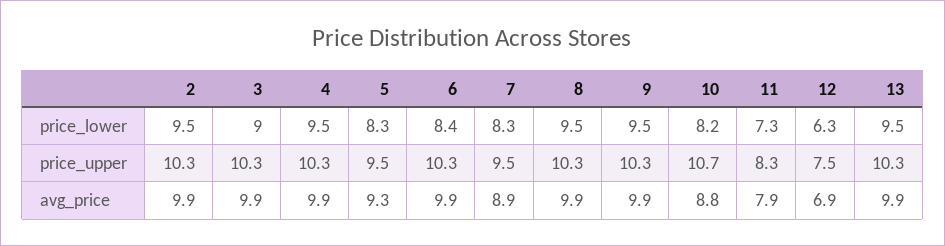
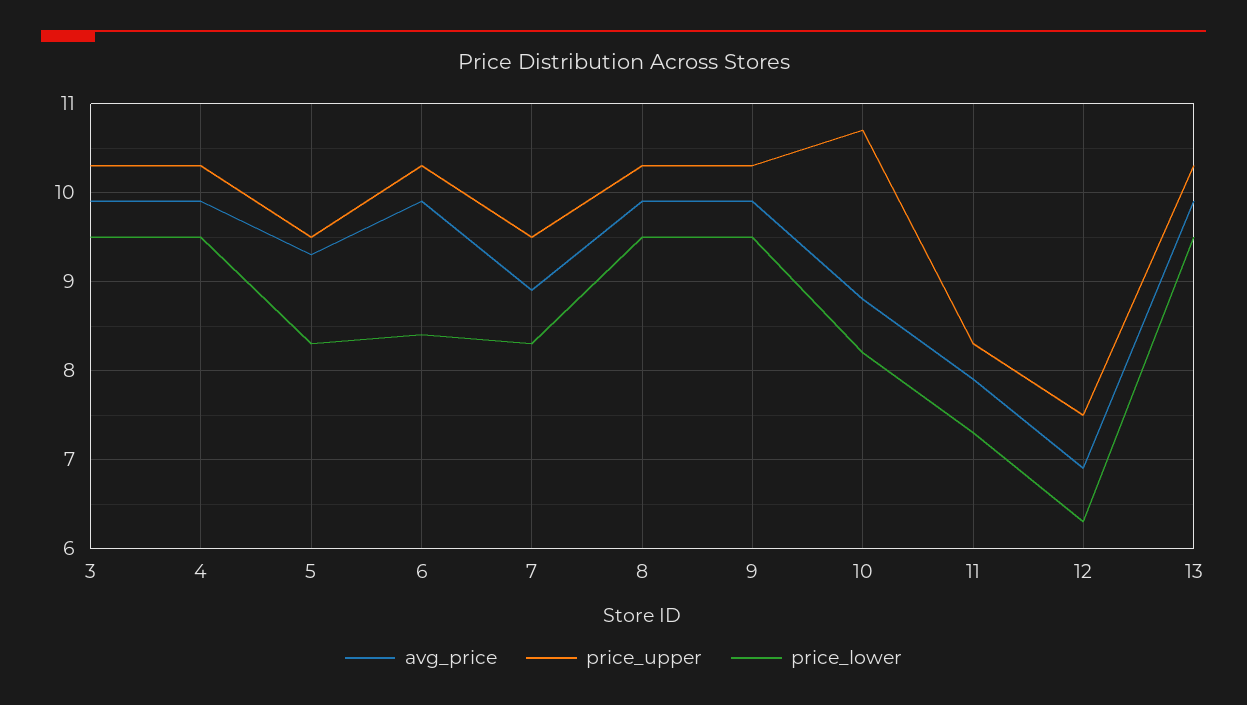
price_lower, 2: 9.5 -> none
price_lower, 3: 9 -> 9.5
price_upper, 2: 10.3 -> none
avg_price, 2: 9.9 -> none

